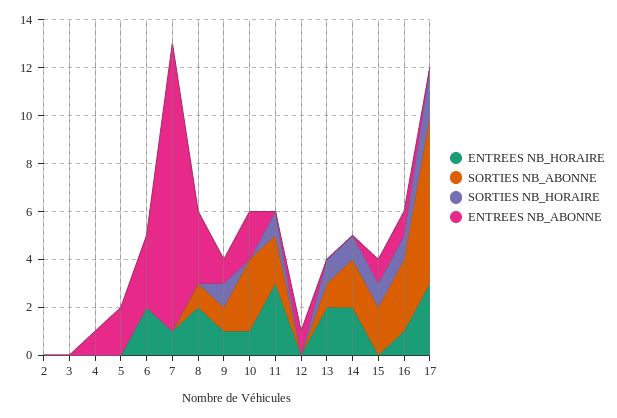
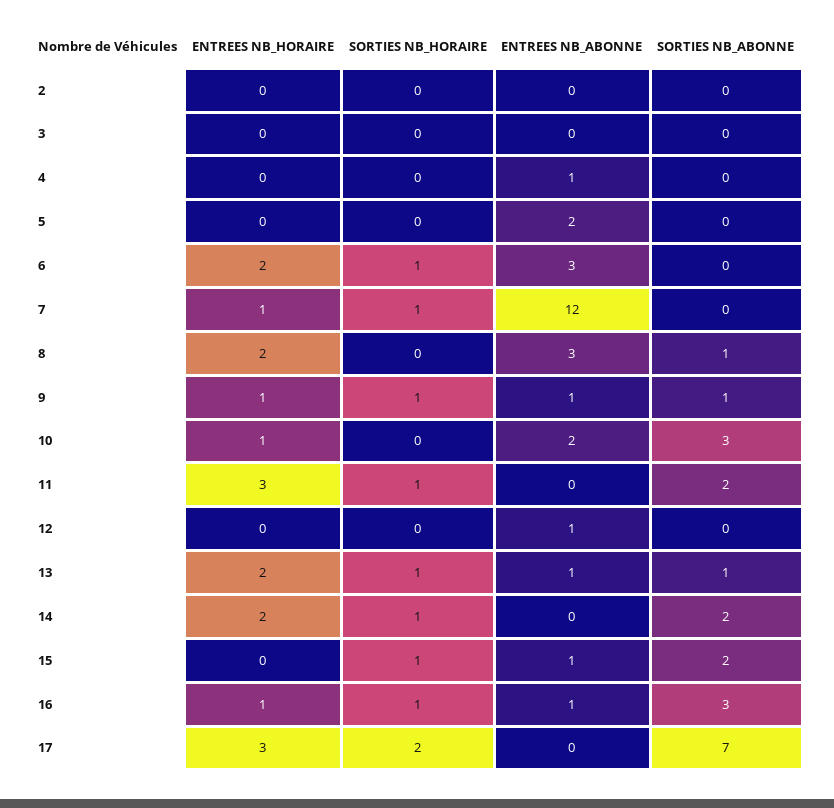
SORTIES NB_HORAIRE, 6: 0 -> 1
SORTIES NB_HORAIRE, 7: 0 -> 1
ENTREES NB_ABONNE, 13: 0 -> 1

